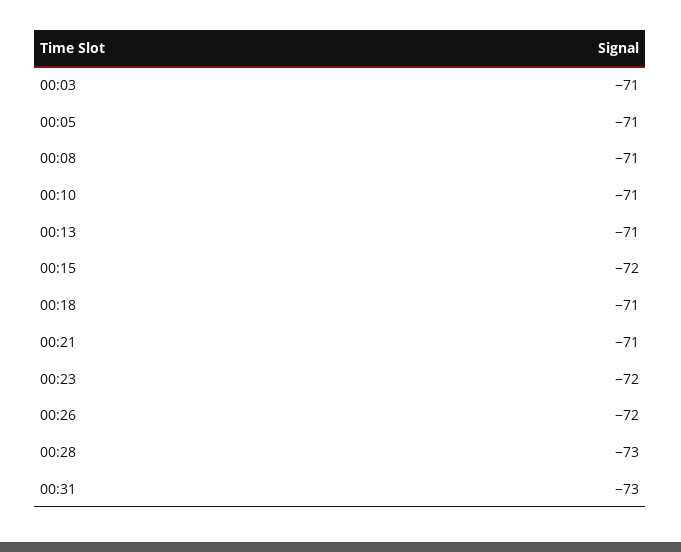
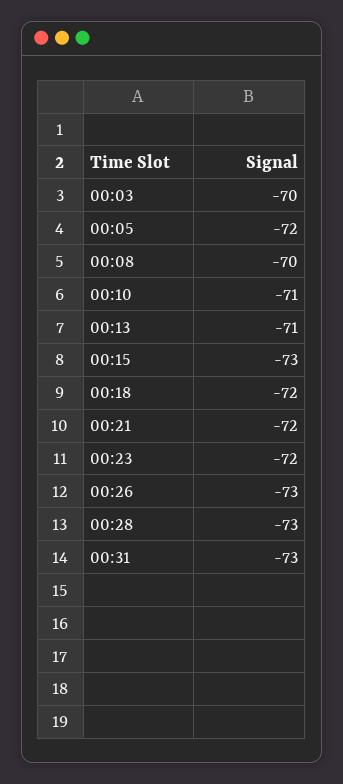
00:03: -71 -> -70
00:05: -71 -> -72
00:08: -71 -> -70
00:15: -72 -> -73
00:18: -71 -> -72
00:21: -71 -> -72
00:26: -72 -> -73

